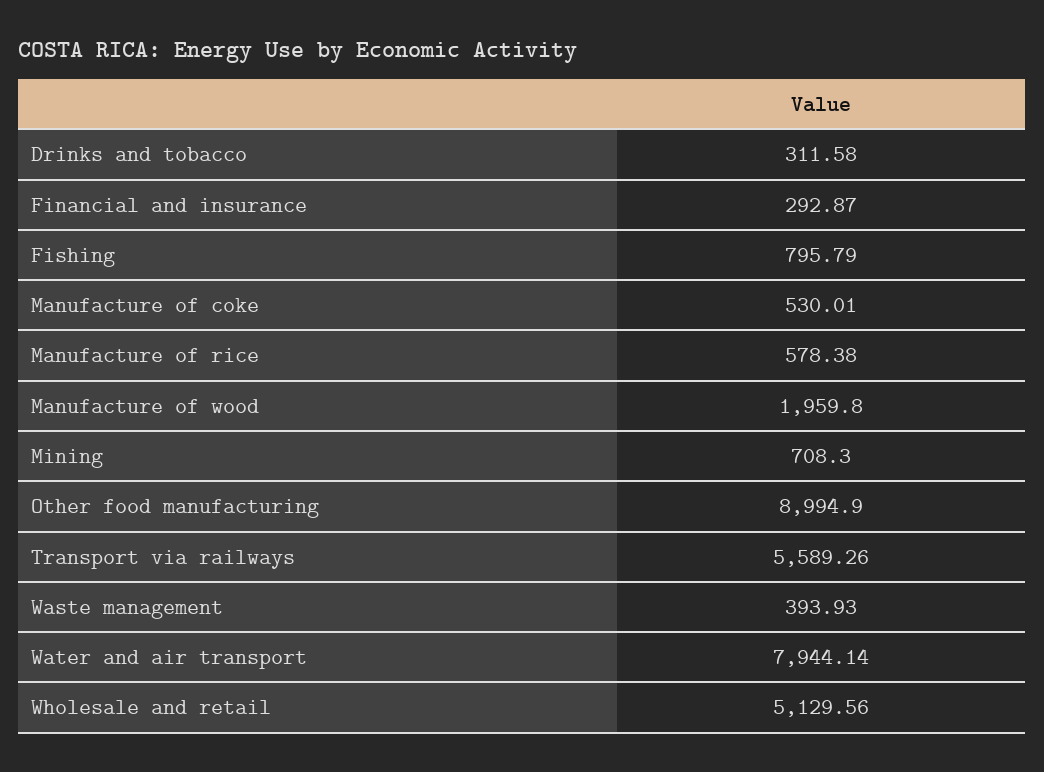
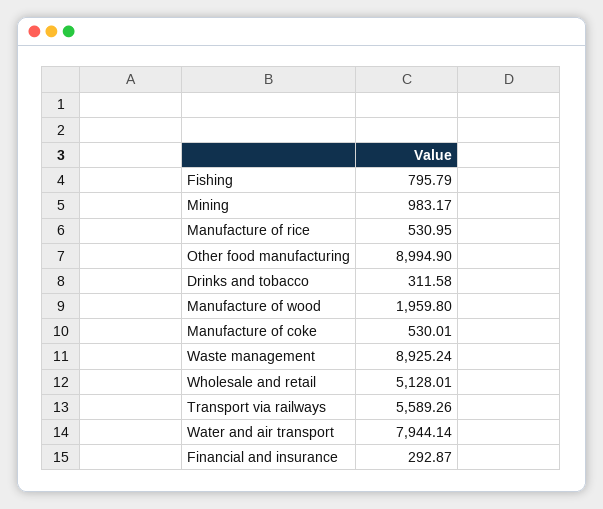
Manufacture of rice: 578.38 -> 530.95
Mining: 708.3 -> 983.17
Waste management: 393.93 -> 8925.24
Wholesale and retail: 5129.56 -> 5128.01

